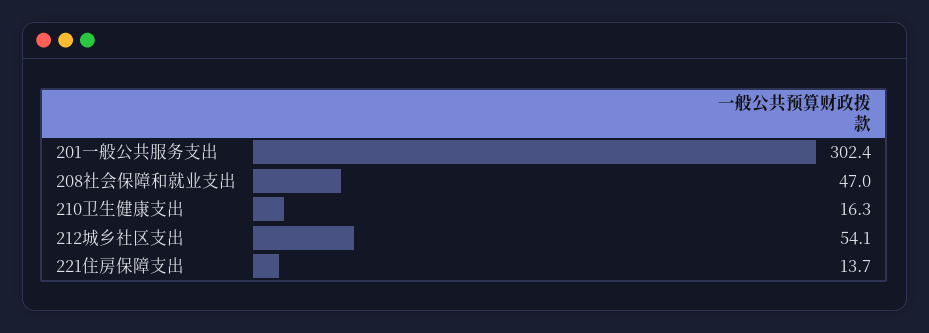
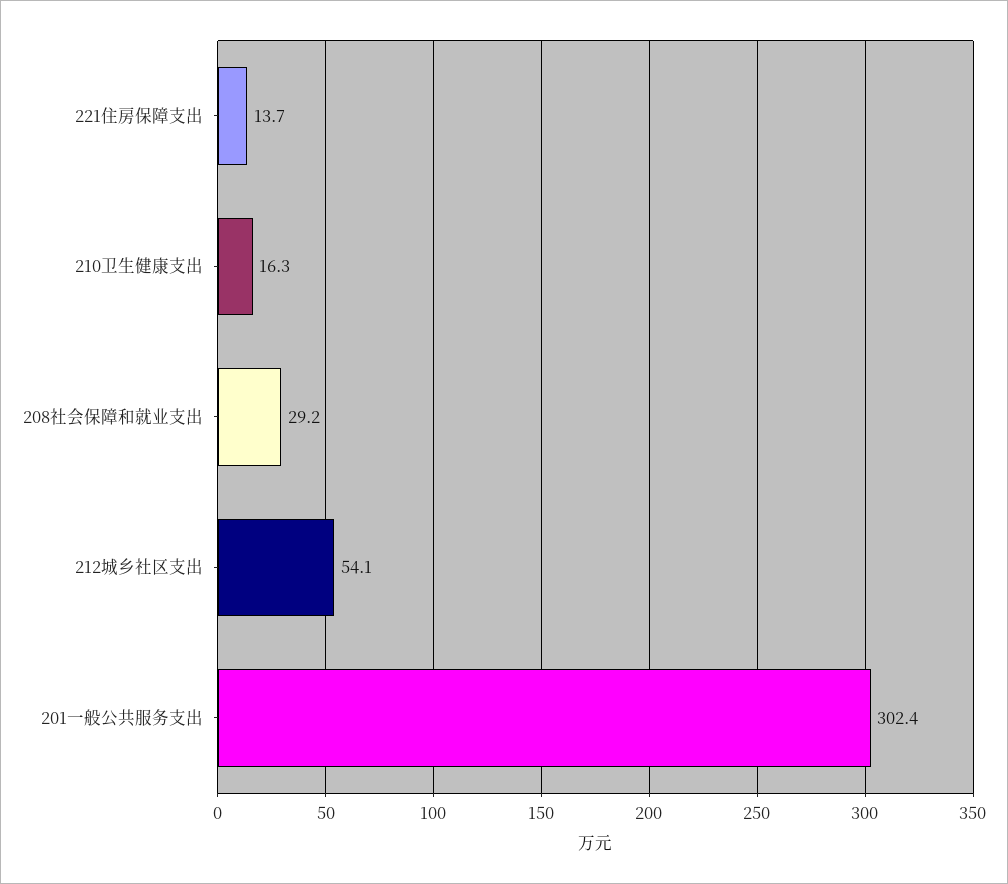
208社会保障和就业支出: 47 -> 29.2

